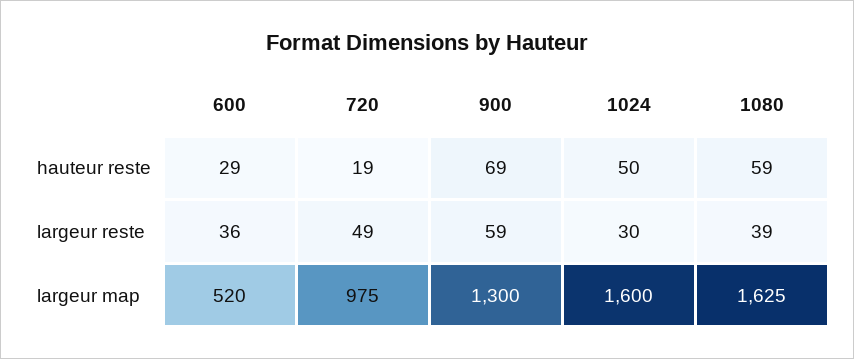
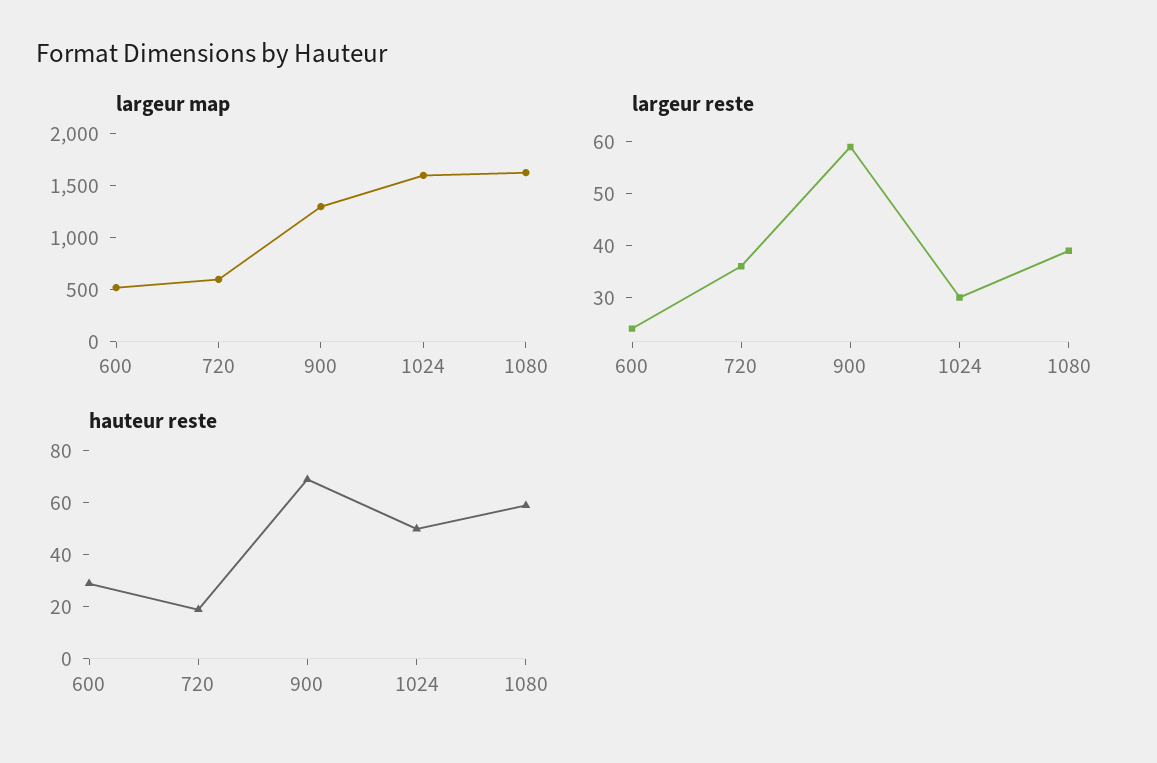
largeur reste, 600: 36 -> 25
largeur reste, 720: 49 -> 35
largeur map, 720: 975 -> 600

